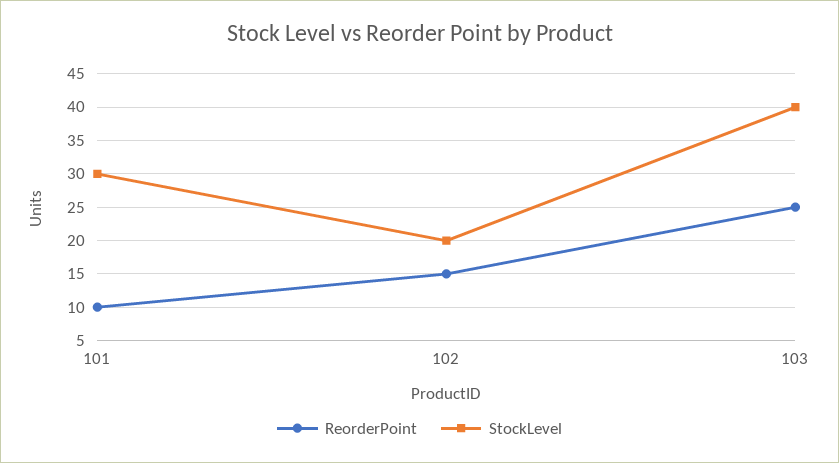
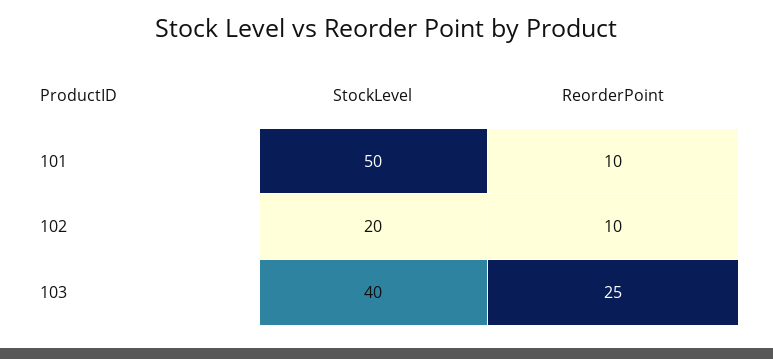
StockLevel, 101: 30 -> 50
ReorderPoint, 102: 15 -> 10

